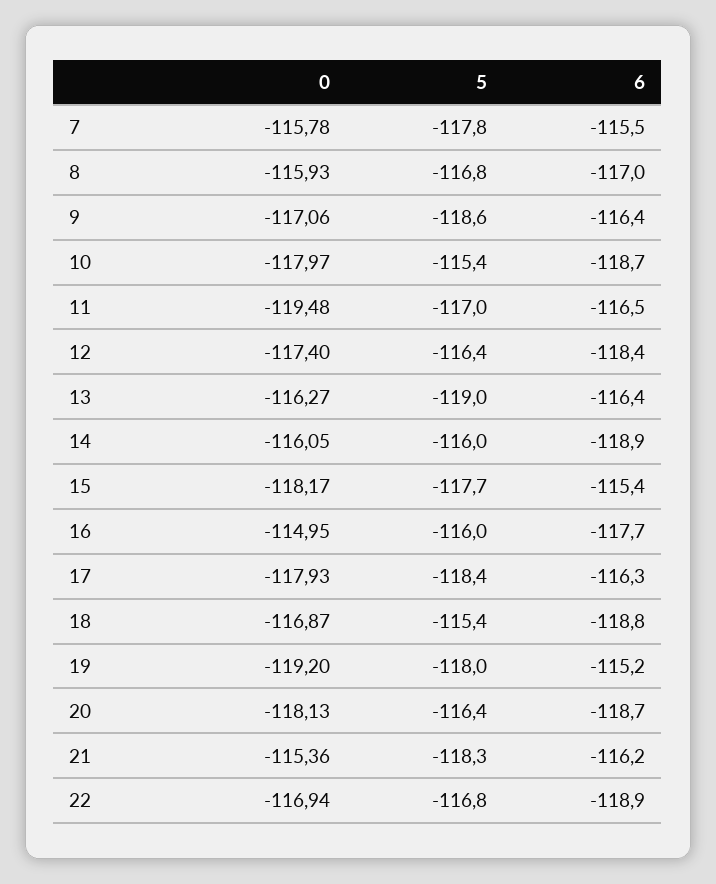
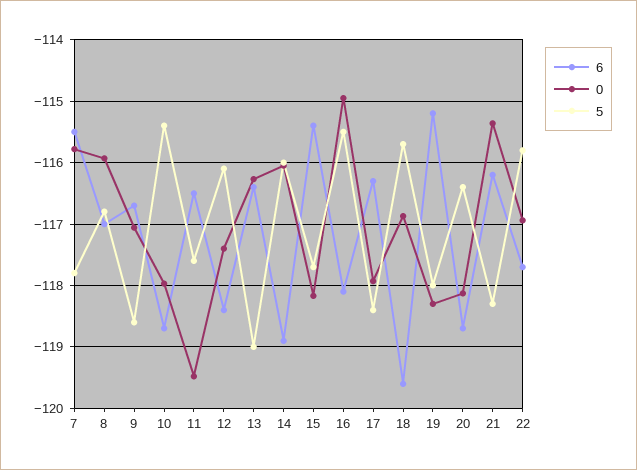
6, 9: -116.4 -> -116.7
5, 11: -117 -> -117.6
5, 12: -116.4 -> -116.1
5, 16: -116 -> -115.5
6, 16: -117.7 -> -118.1
5, 18: -115.4 -> -115.7
6, 18: -118.8 -> -119.6
0, 19: -119.2 -> -118.3
5, 22: -116.8 -> -115.8
6, 22: -118.9 -> -117.7

